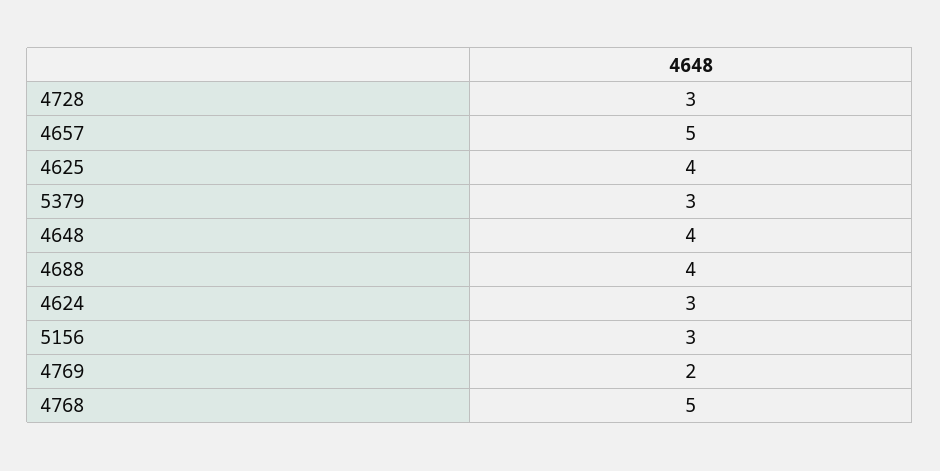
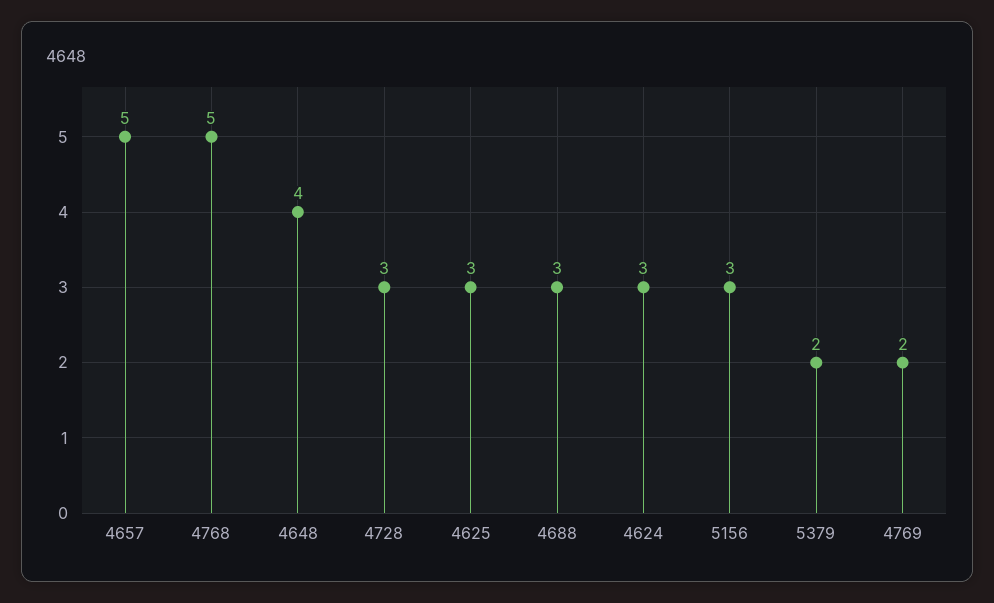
4625: 4 -> 3
5379: 3 -> 2
4688: 4 -> 3

